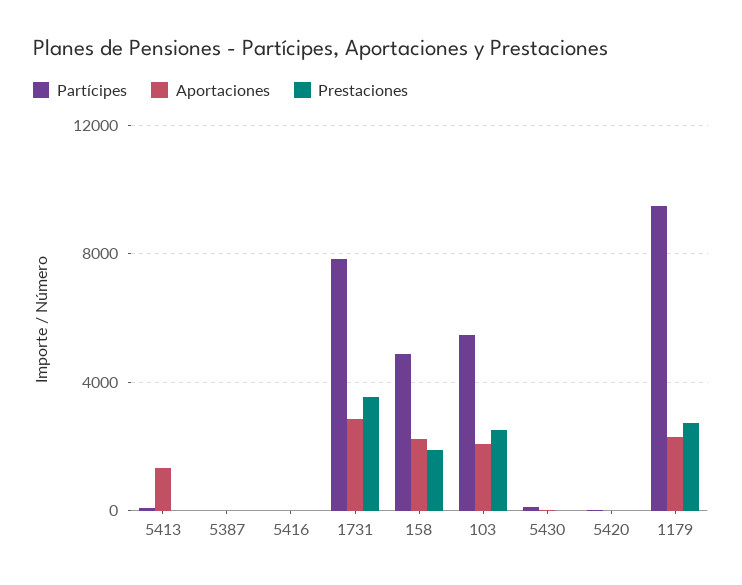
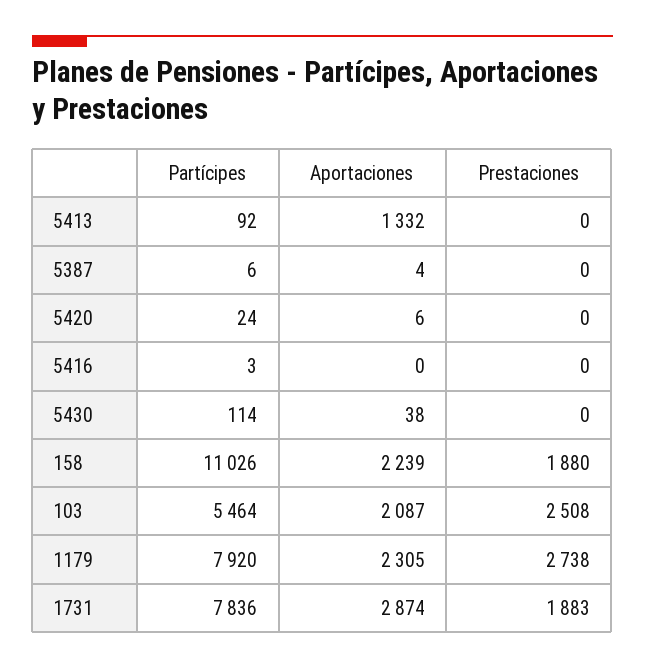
Prestaciones, 1731: 3500 -> 1883
Partícipes, 158: 5000 -> 11026
Partícipes, 1179: 9500 -> 7920

